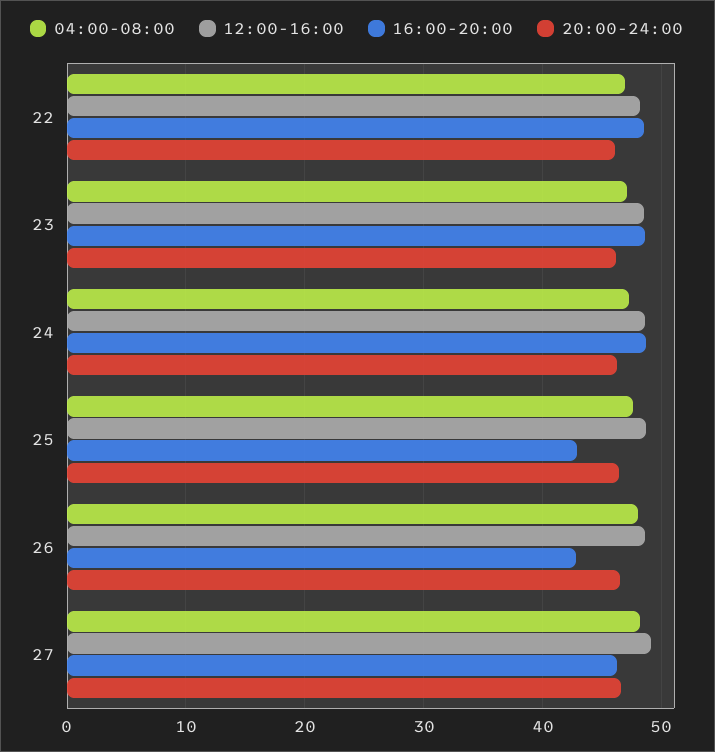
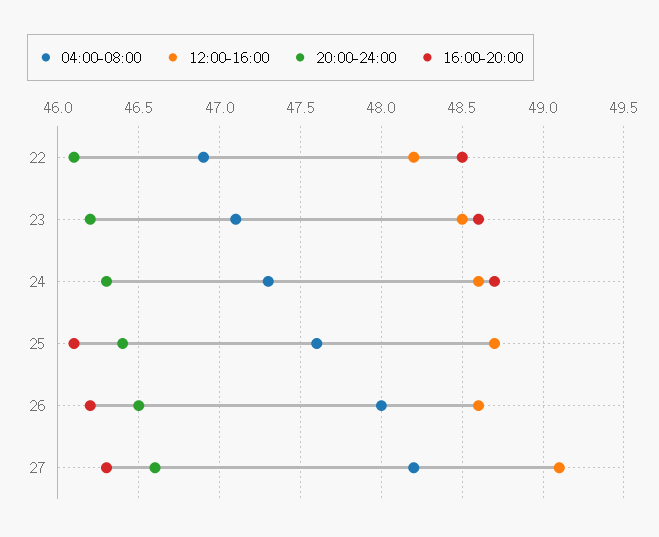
16:00-20:00, 25: 43 -> 46.1
16:00-20:00, 26: 43 -> 46.2

